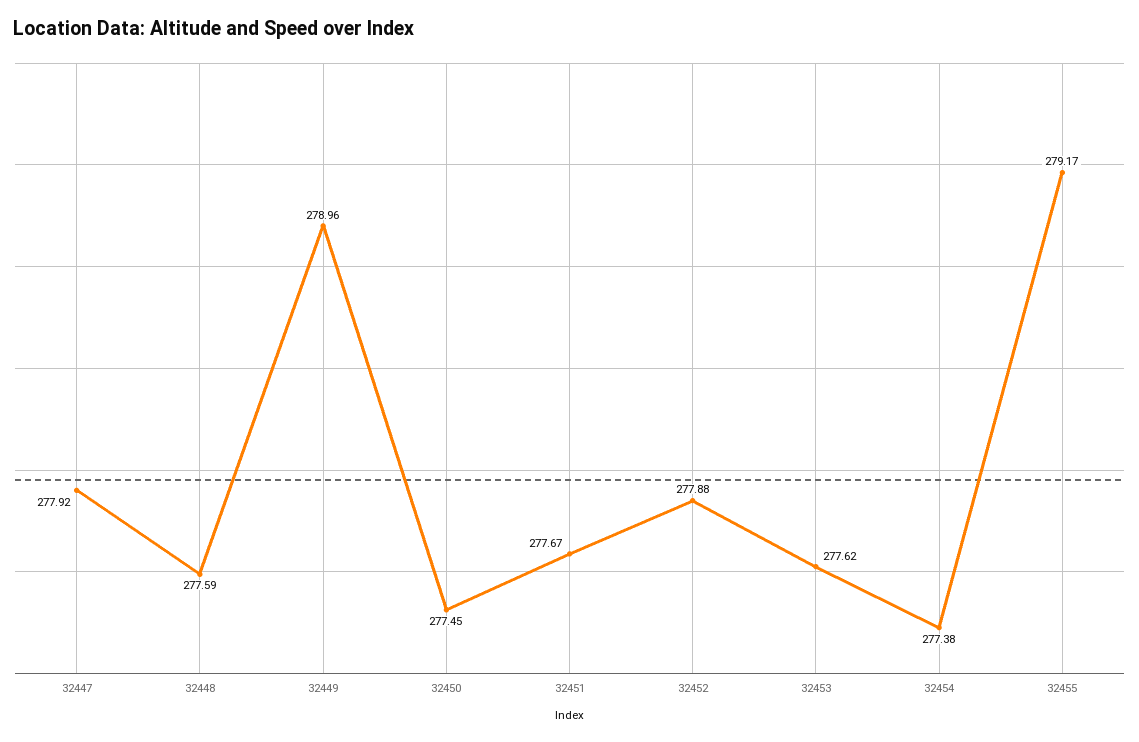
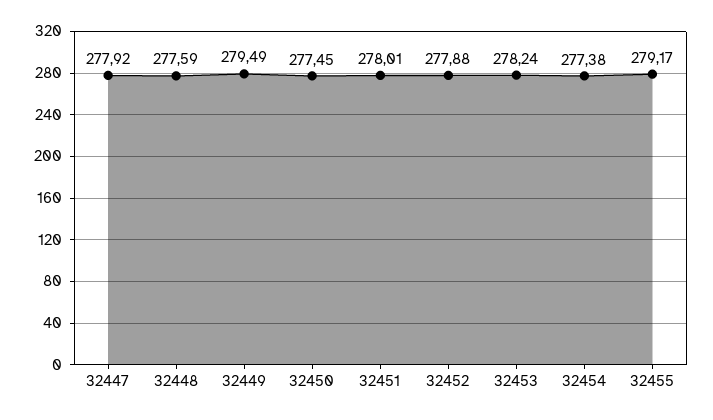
32449: 278.96 -> 279.49
32451: 277.67 -> 278.01
32453: 277.62 -> 278.24

